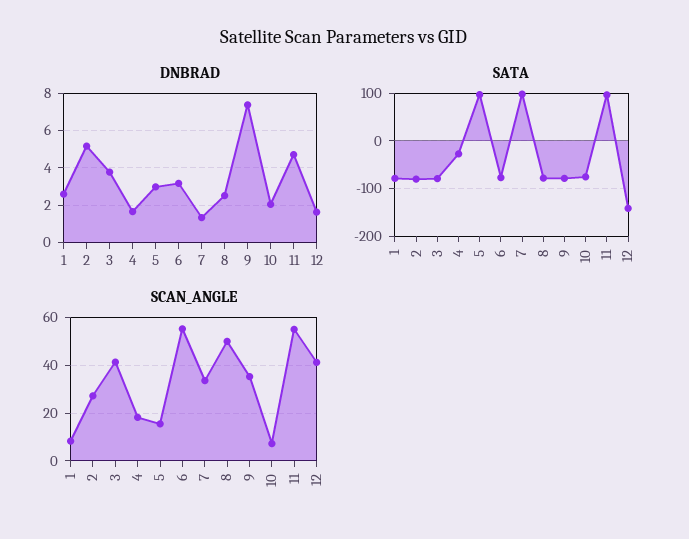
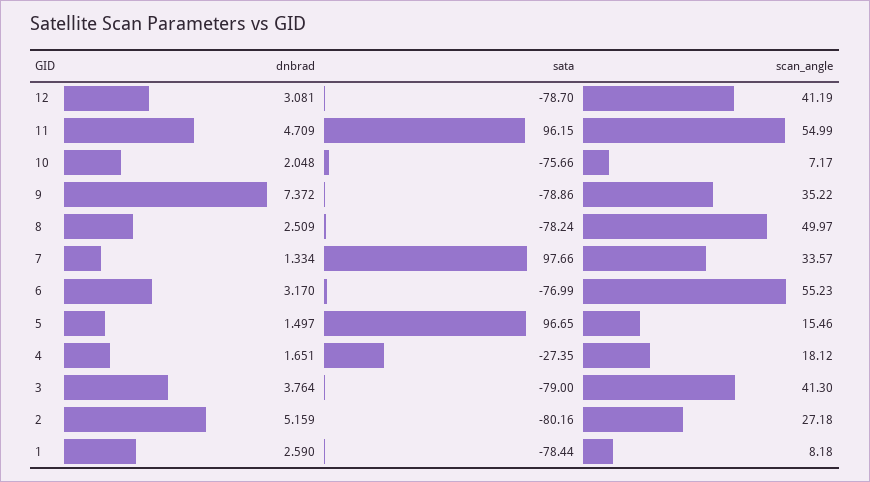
DNBRAD, 5: 3 -> 1.497
DNBRAD, 12: 1.5 -> 3.081
SATA, 12: -140 -> -78.7

